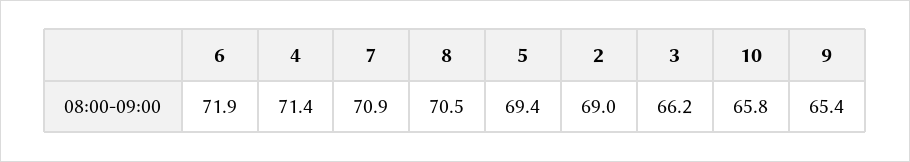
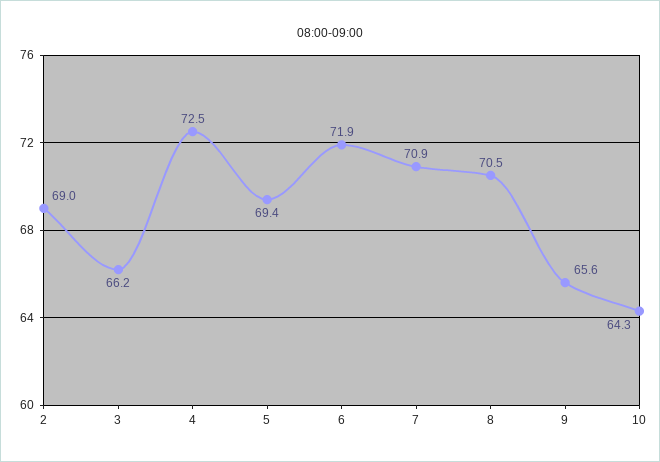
4: 71.4 -> 72.5
10: 65.8 -> 64.3
9: 65.4 -> 65.6

